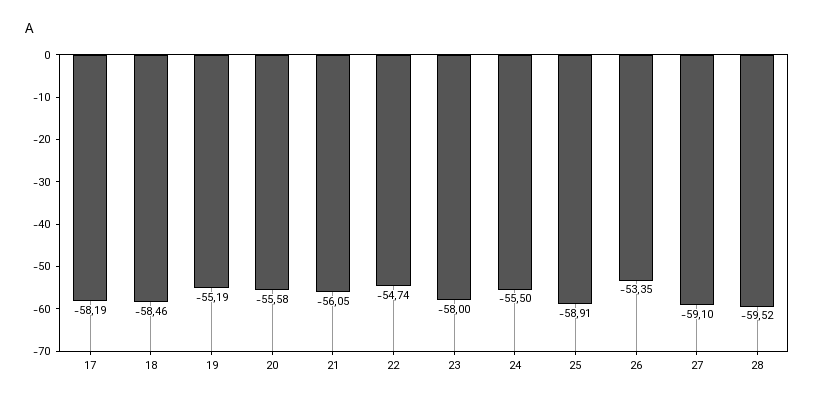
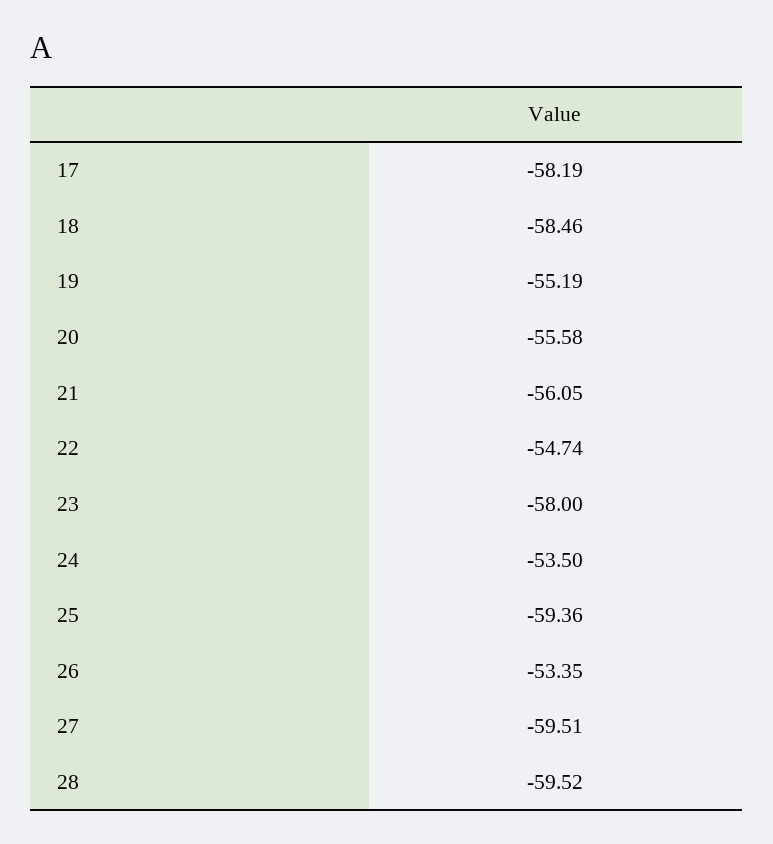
24: -55.5 -> -53.5
25: -58.91 -> -59.36
27: -59.1 -> -59.51

